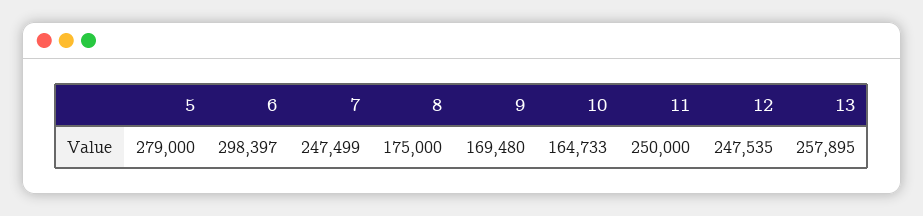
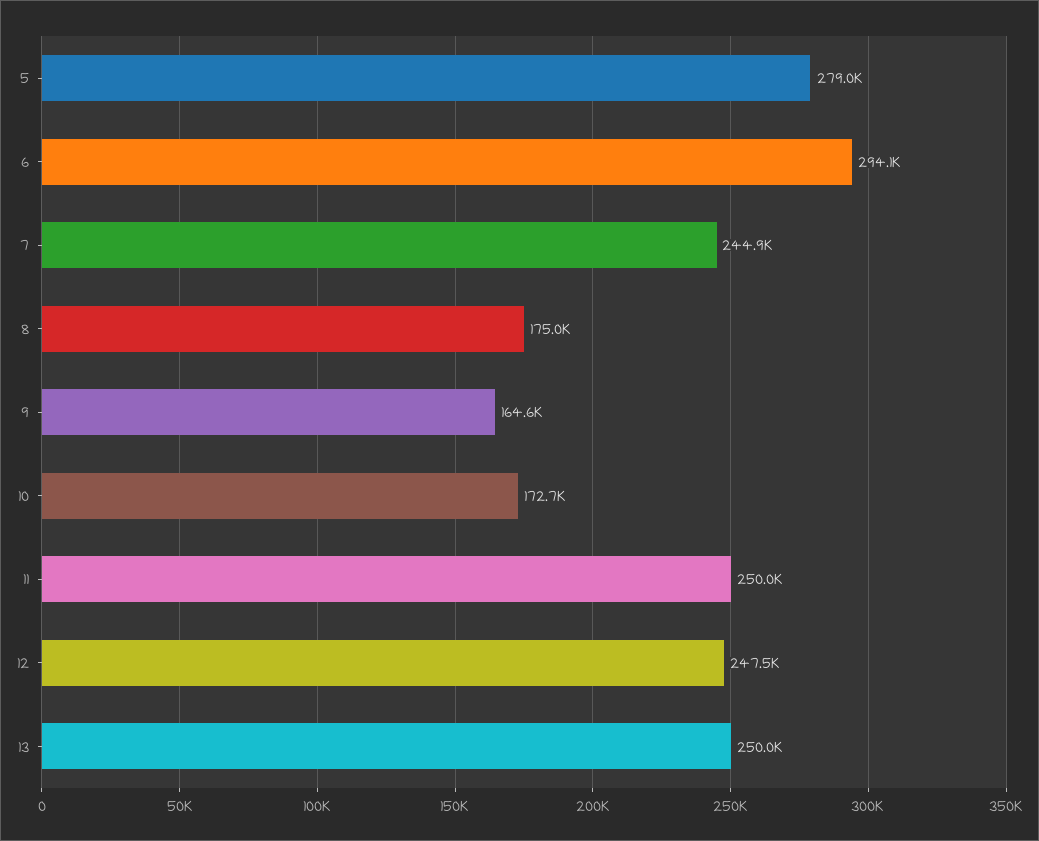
6: 298397 -> 294100
7: 247499 -> 244900
9: 169480 -> 164600
10: 164733 -> 172700
13: 257895 -> 250000

